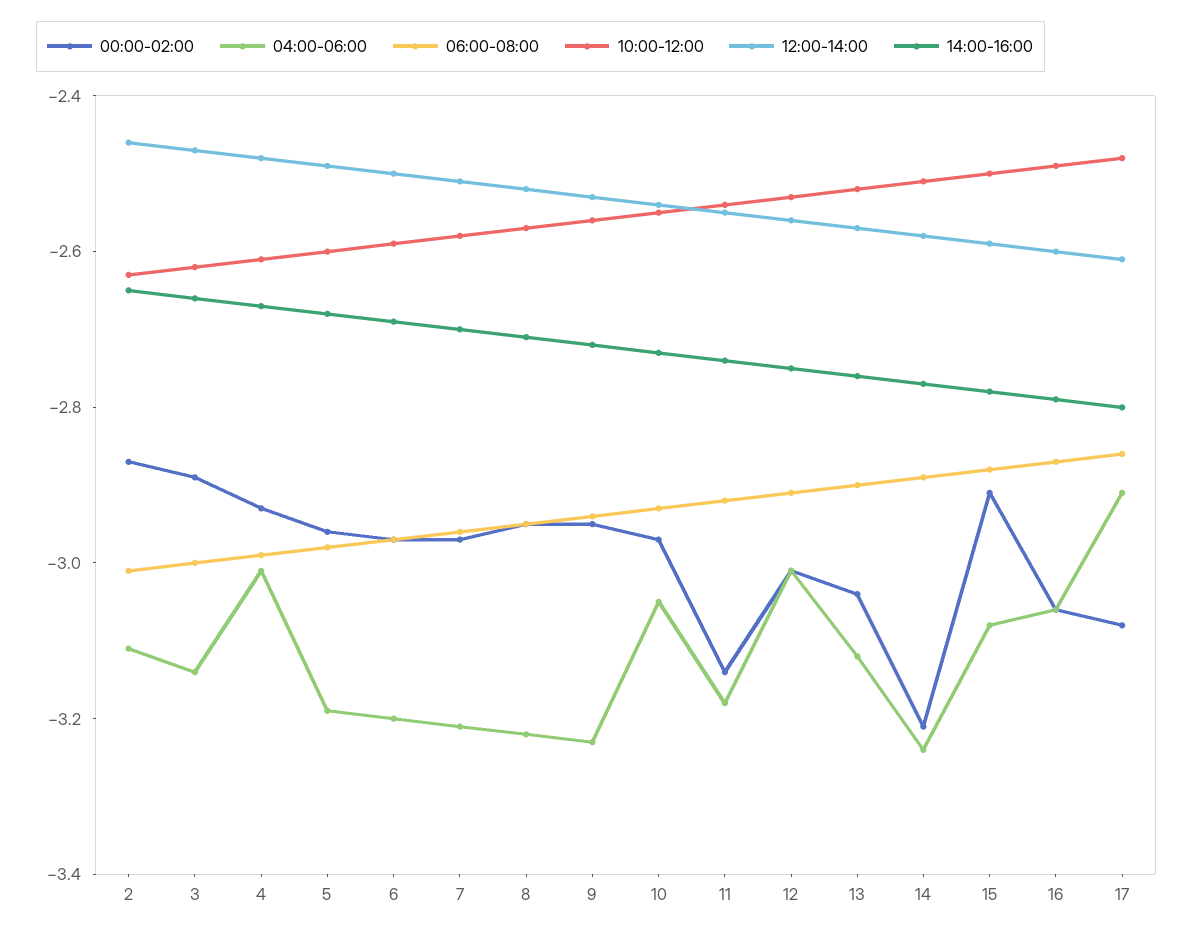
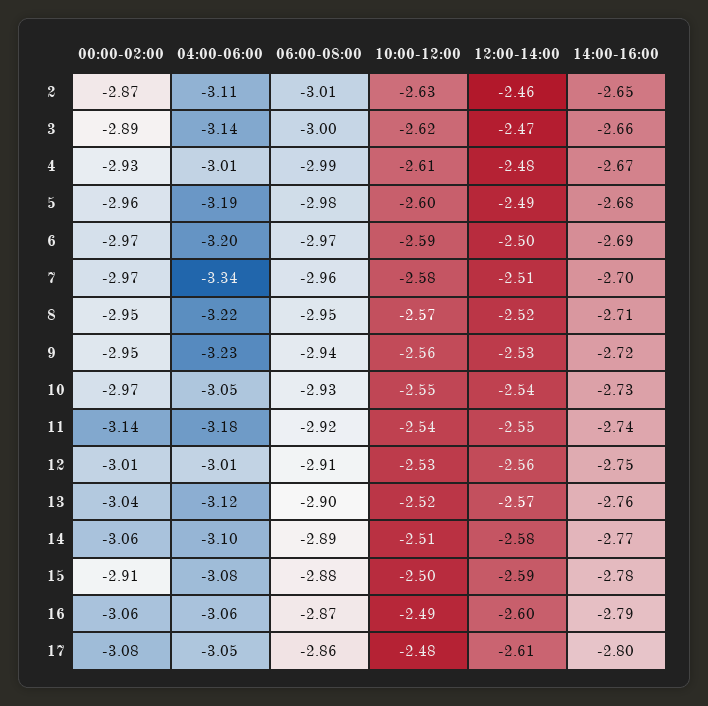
04:00-06:00, 7: -3.2 -> -3.34
00:00-02:00, 14: -3.2 -> -3.06
04:00-06:00, 14: -3.25 -> -3.1
04:00-06:00, 17: -2.9 -> -3.05

